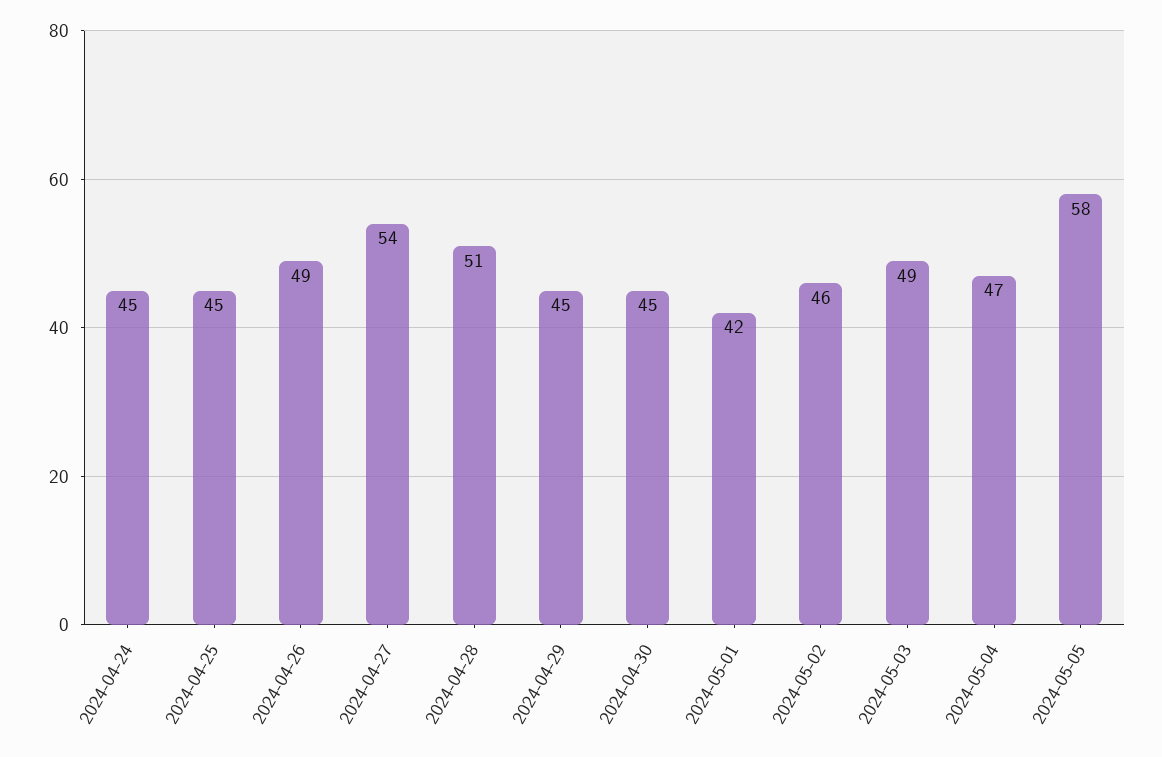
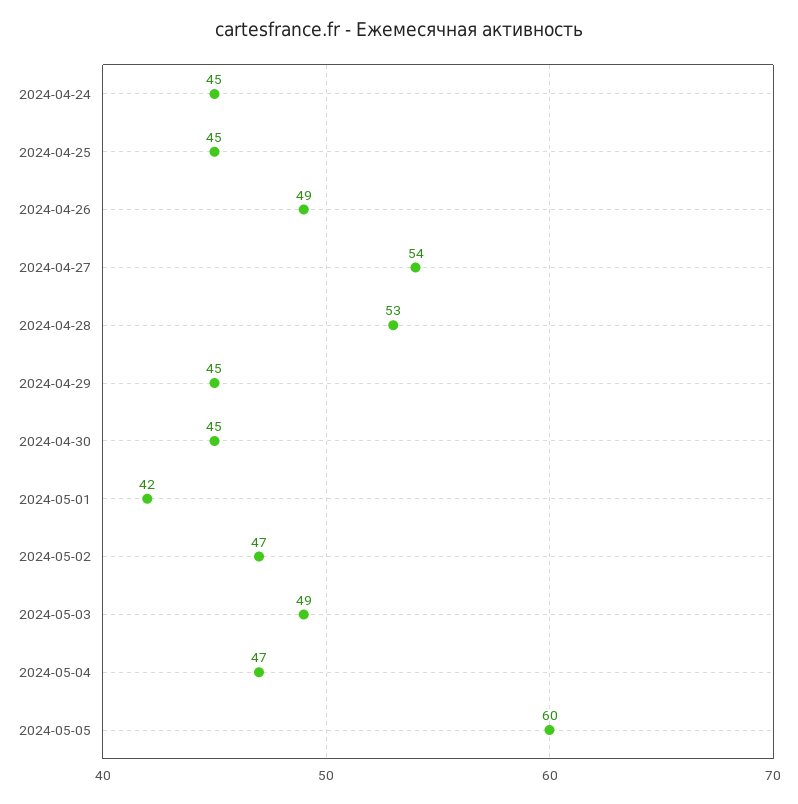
2024-04-28: 51 -> 53
2024-05-02: 46 -> 47
2024-05-05: 58 -> 60

